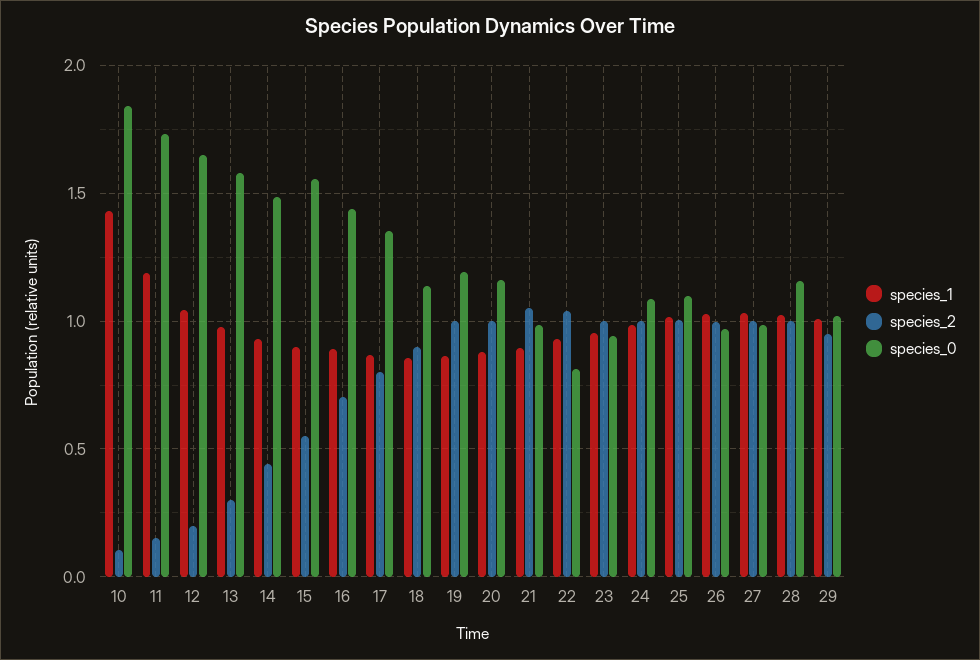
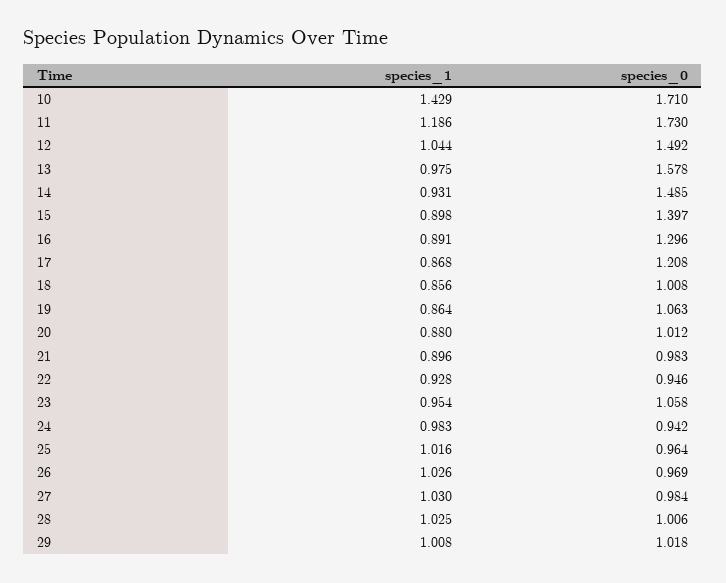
species_2, 10: 0.1 -> none
species_0, 10: 1.85 -> 1.71
species_2, 11: 0.15 -> none
species_2, 12: 0.2 -> none
species_0, 12: 1.65 -> 1.492
species_2, 13: 0.3 -> none
species_2, 14: 0.45 -> none
species_2, 15: 0.55 -> none
species_0, 15: 1.55 -> 1.397
species_2, 16: 0.7 -> none
species_0, 16: 1.45 -> 1.296
species_2, 17: 0.8 -> none
species_0, 17: 1.35 -> 1.208
species_2, 18: 0.9 -> none
species_0, 18: 1.15 -> 1.008
species_2, 19: 1 -> none
species_0, 19: 1.2 -> 1.063
species_2, 20: 1 -> none
species_0, 20: 1.15 -> 1.012
species_2, 21: 1.05 -> none
species_2, 22: 1.05 -> none
species_0, 22: 0.8 -> 0.946
species_2, 23: 1 -> none
species_0, 23: 0.95 -> 1.058
species_2, 24: 1 -> none
species_0, 24: 1.1 -> 0.942
species_2, 25: 1 -> none
species_0, 25: 1.1 -> 0.964
species_2, 26: 1 -> none
species_2, 27: 1 -> none
species_2, 28: 1 -> none
species_0, 28: 1.15 -> 1.006
species_2, 29: 0.95 -> none

